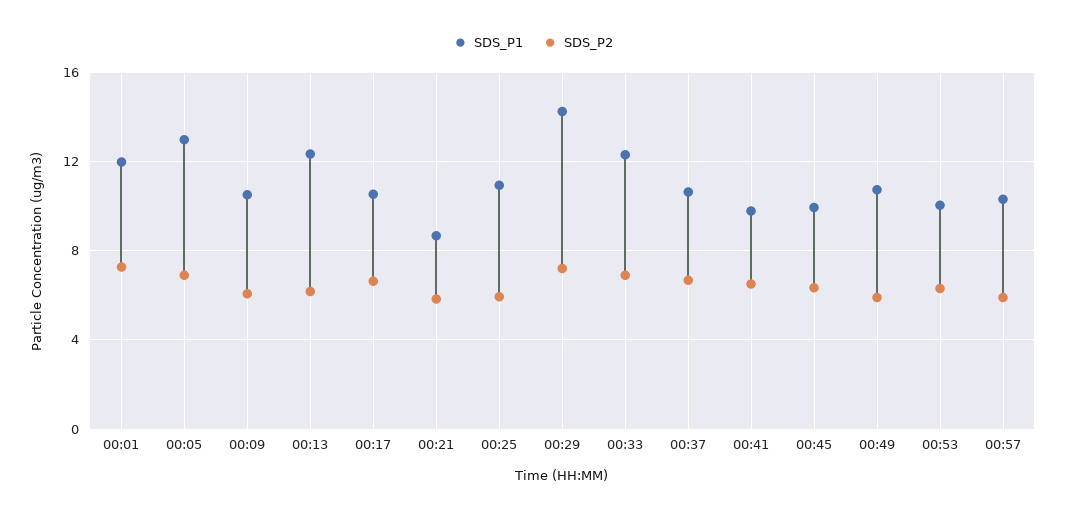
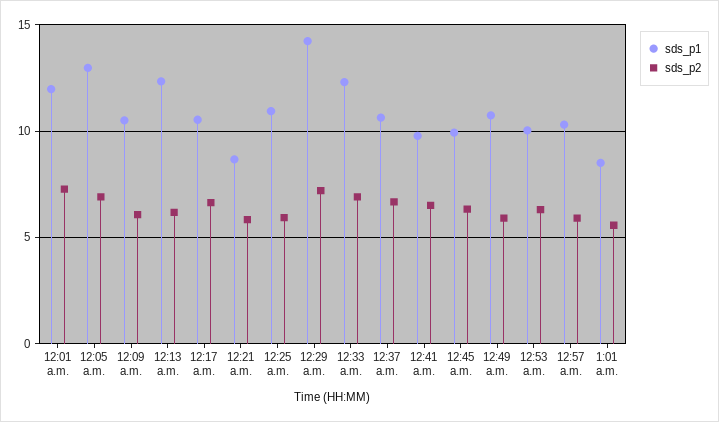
SDS_P1, 1:01 a.m.: none -> 8.5
SDS_P2, 1:01 a.m.: none -> 5.5

